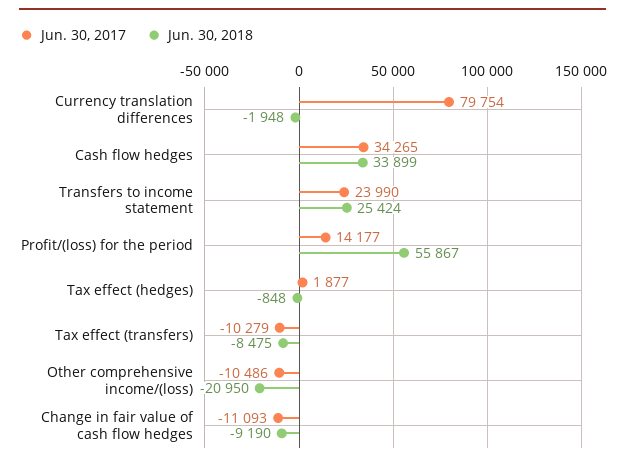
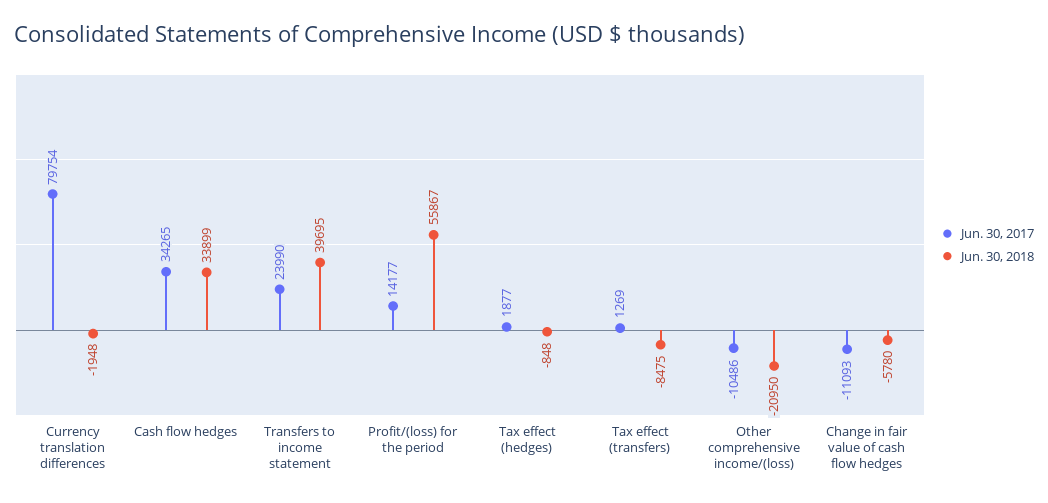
Jun. 30, 2018, Transfers to income statement: 25424 -> 39695
Jun. 30, 2017, Tax effect (transfers): -10279 -> 1269
Jun. 30, 2018, Change in fair value of cash flow hedges: -9190 -> -5780

